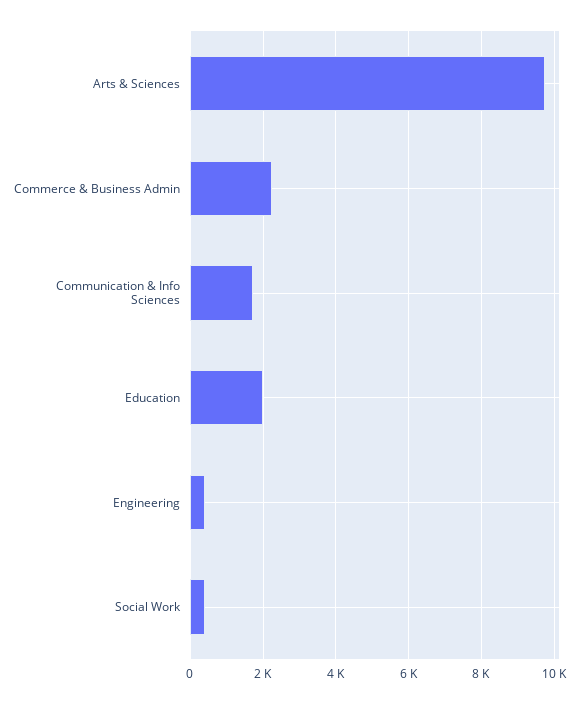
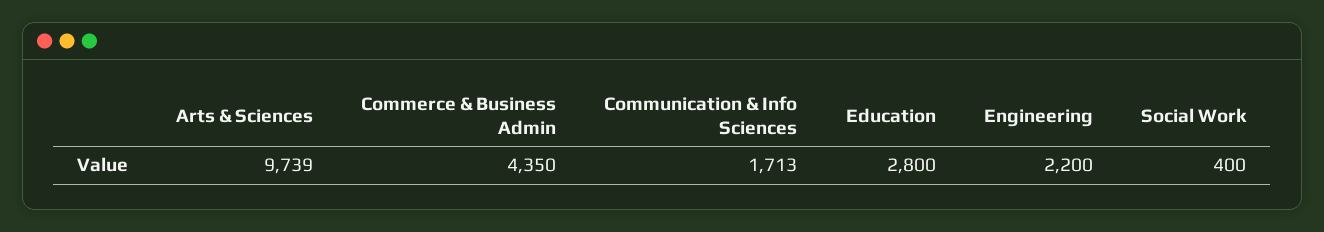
Commerce & Business Admin: 2200 -> 4350
Education: 2000 -> 2800
Engineering: 400 -> 2200

